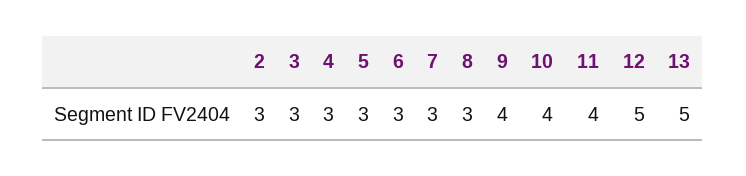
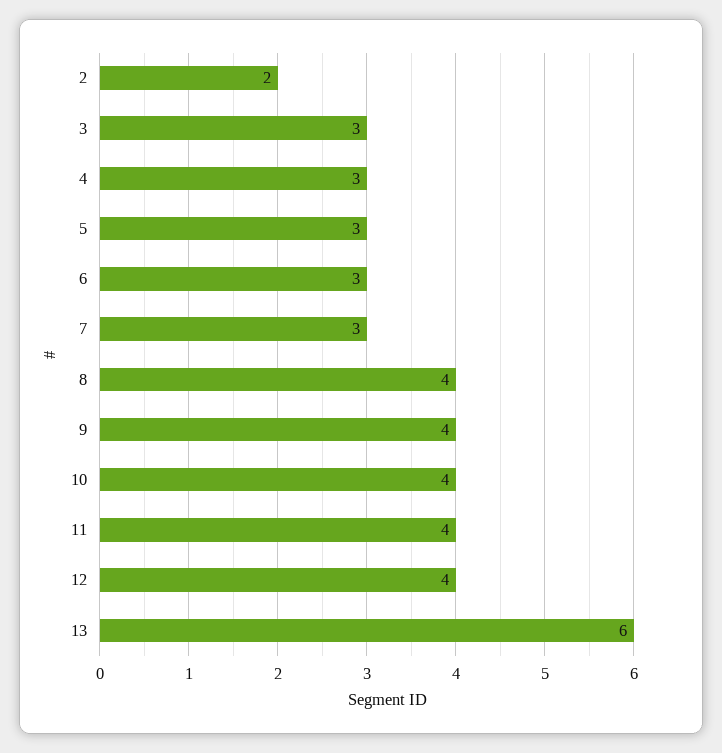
2: 3 -> 2
8: 3 -> 4
12: 5 -> 4
13: 5 -> 6

